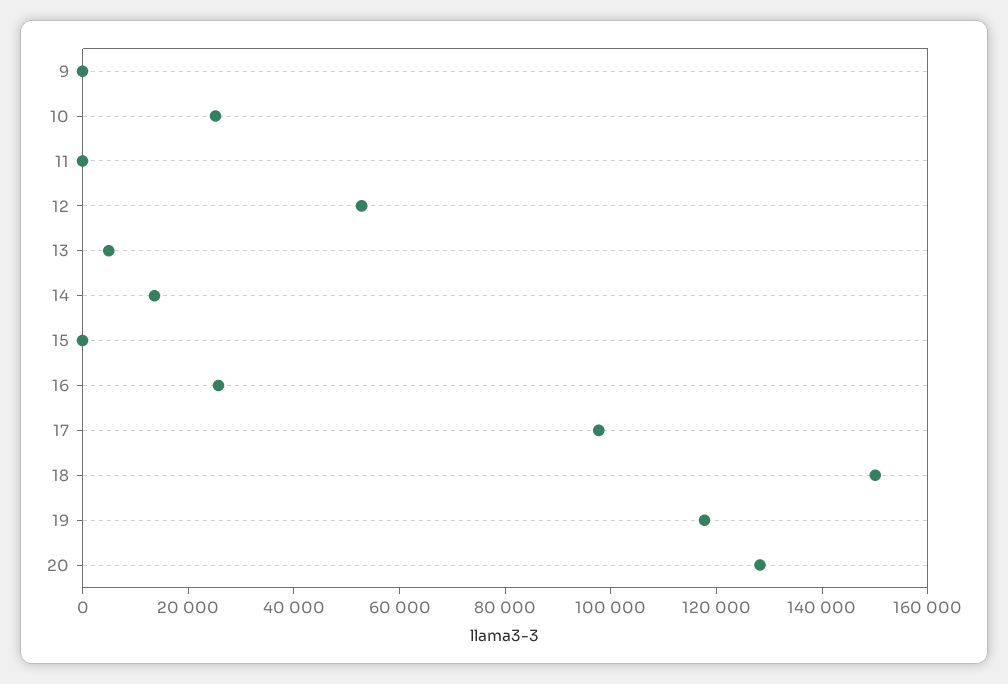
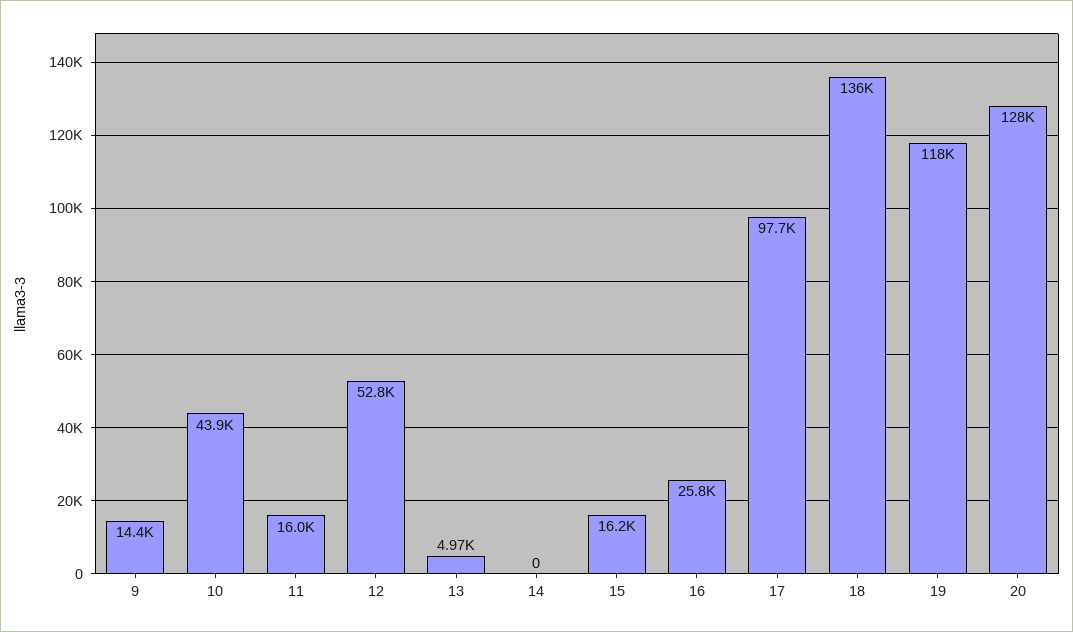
9: 0 -> 14400
10: 25000 -> 43900
11: 0 -> 16000
14: 15000 -> 0
15: 0 -> 16200
18: 150000 -> 136000

